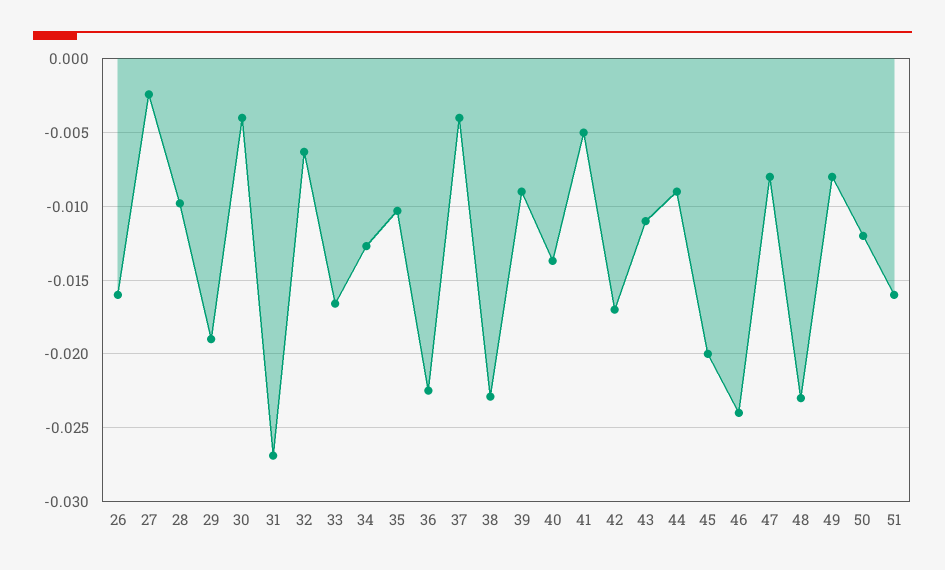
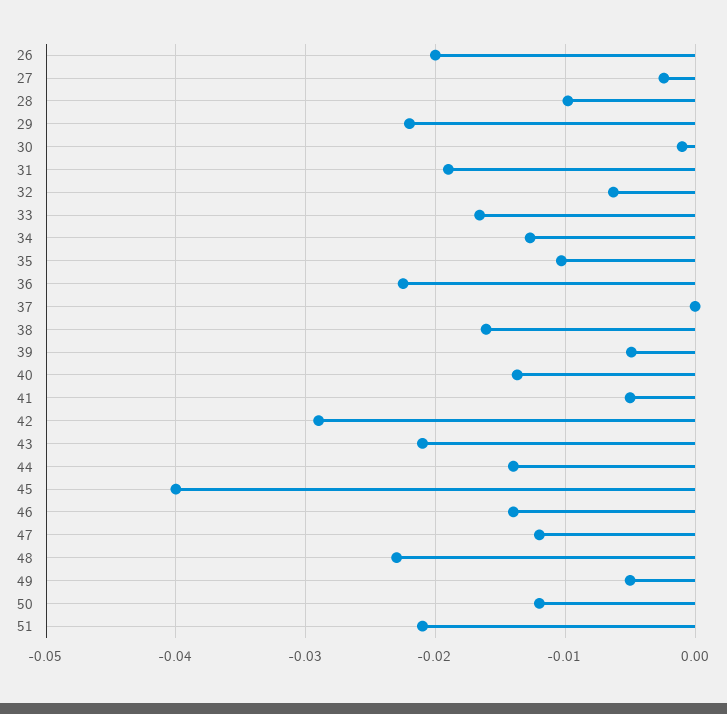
26: -0.016 -> -0.02
29: -0.019 -> -0.022
30: -0.004 -> -0.001
31: -0.027 -> -0.019
37: -0.004 -> 0
38: -0.023 -> -0.016
39: -0.009 -> -0.005
42: -0.017 -> -0.029
43: -0.011 -> -0.021
44: -0.009 -> -0.014
45: -0.02 -> -0.04
46: -0.024 -> -0.014
47: -0.008 -> -0.012
49: -0.008 -> -0.005
51: -0.016 -> -0.021

